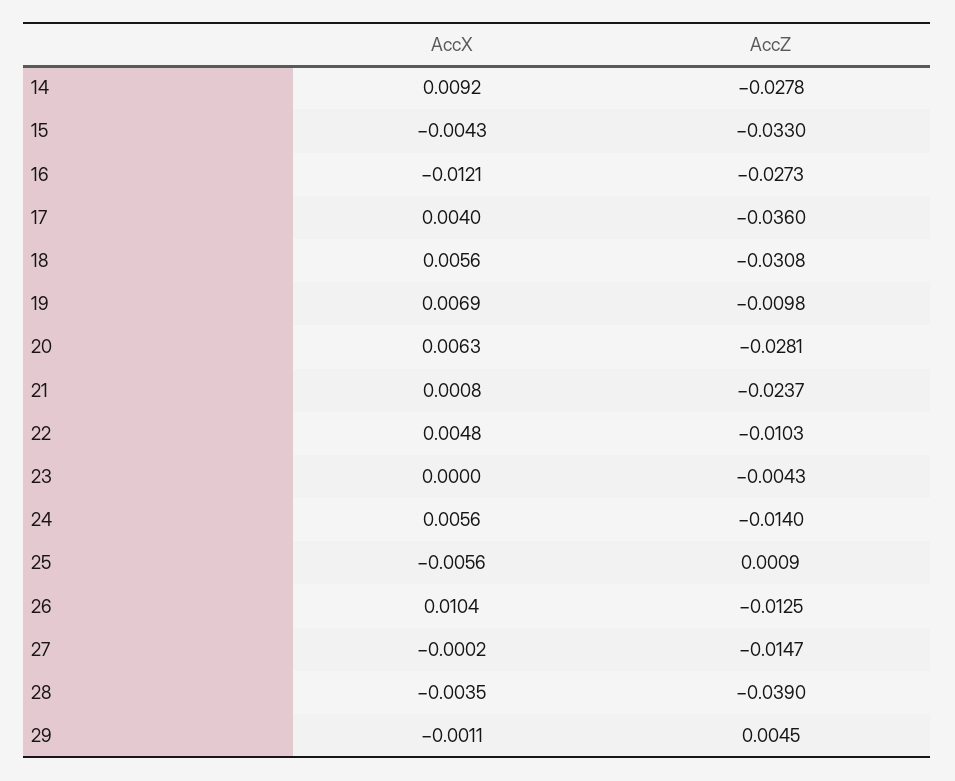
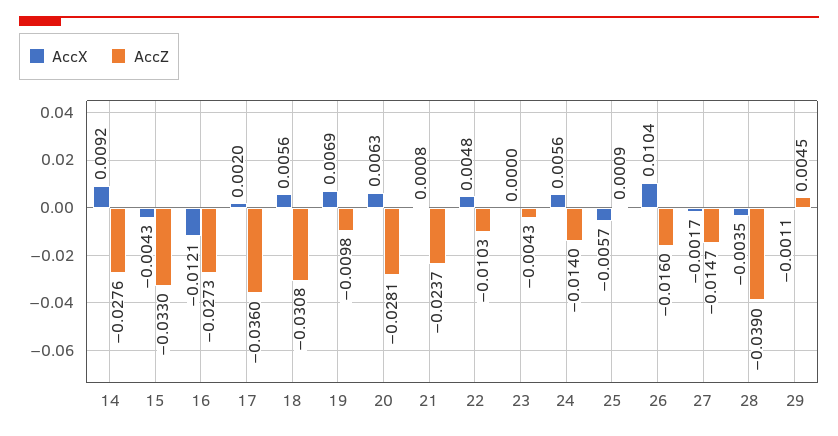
AccZ, 14: -0.0278 -> -0.0276
AccX, 17: 0.004 -> 0.002
AccX, 25: -0.0056 -> -0.0057
AccZ, 26: -0.0125 -> -0.016
AccX, 27: -0.0002 -> -0.0017

